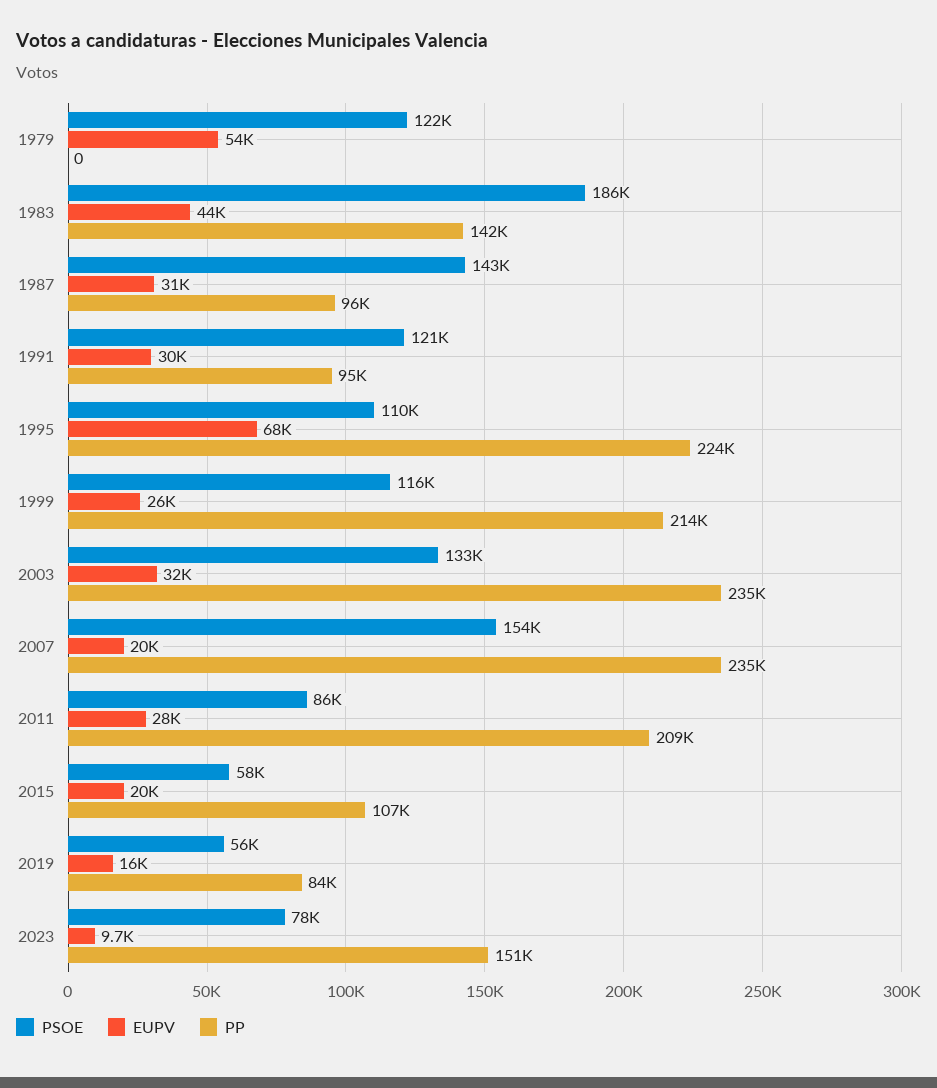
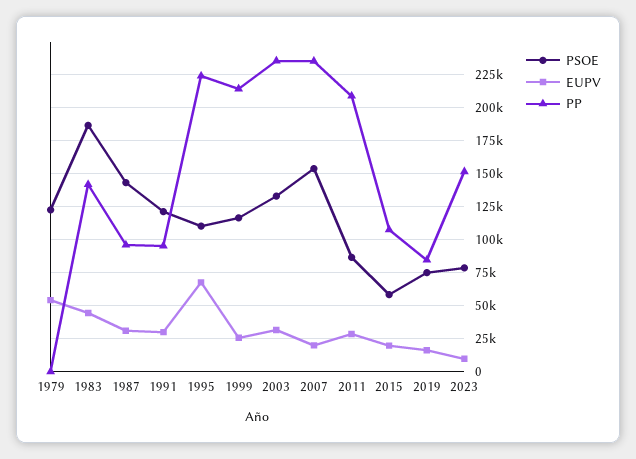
PSOE, 2019: 56000 -> 75000

